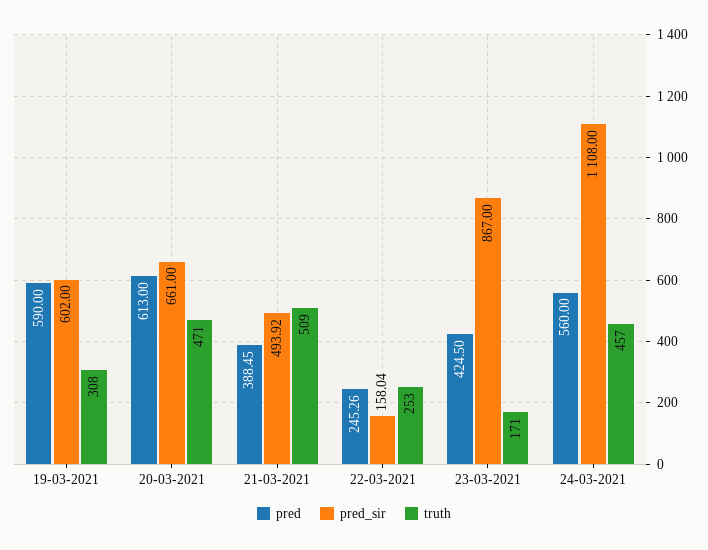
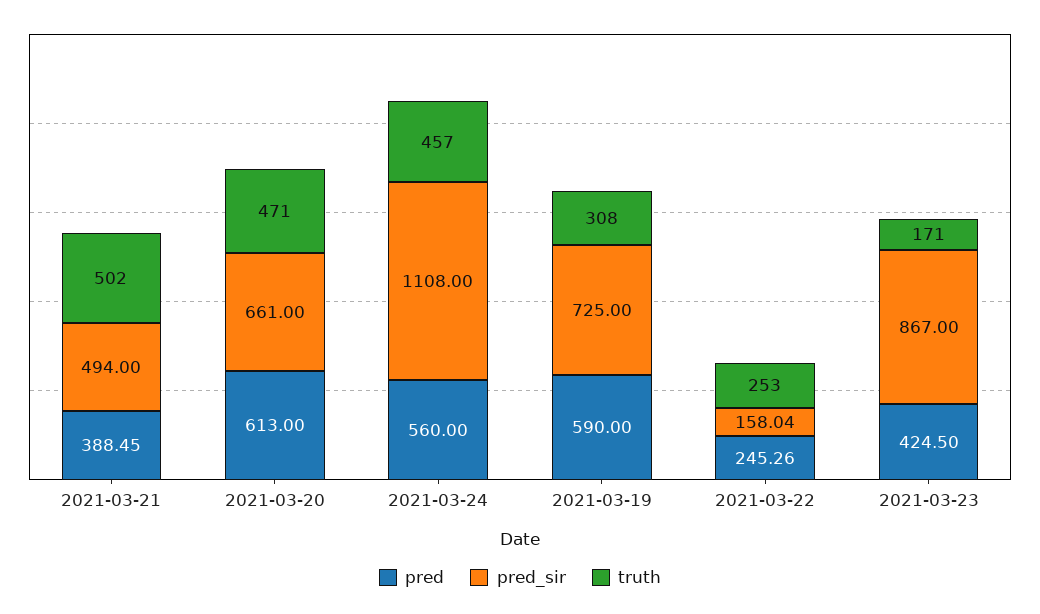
pred_sir, 19-03-2021: 602 -> 725
pred_sir, 21-03-2021: 493.92 -> 494
truth, 21-03-2021: 509 -> 502

